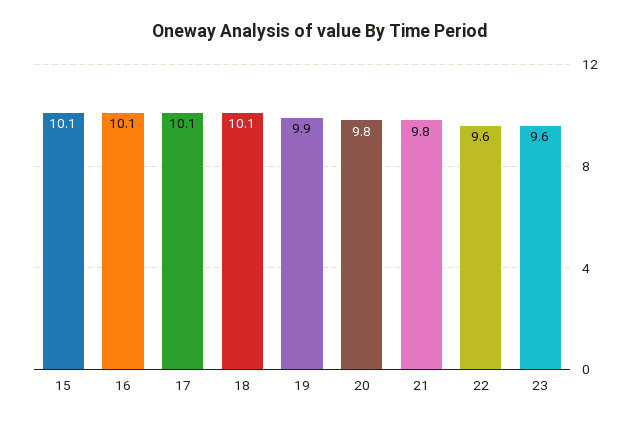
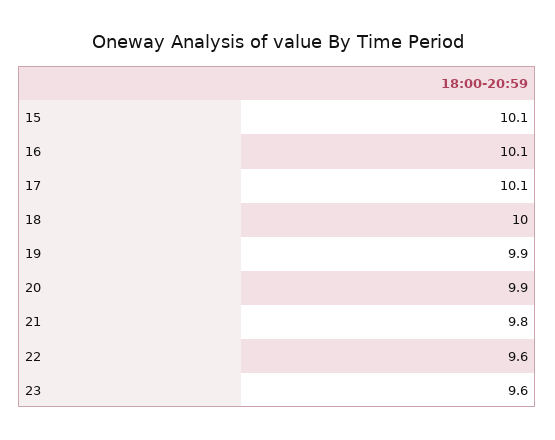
18: 10.1 -> 10
20: 9.8 -> 9.9

